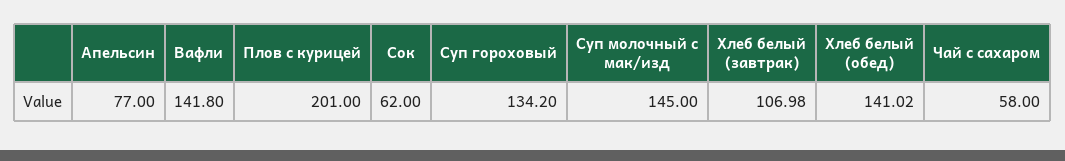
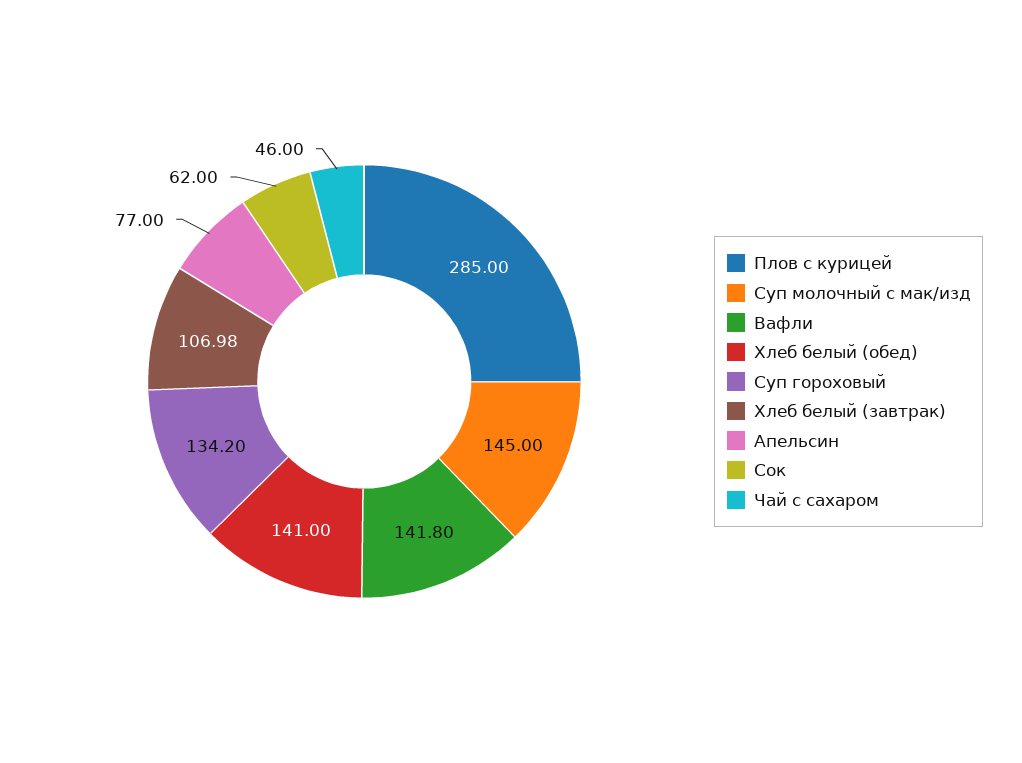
Плов с курицей: 201 -> 285
Хлеб белый (обед): 141.02 -> 141
Чай с сахаром: 58 -> 46

